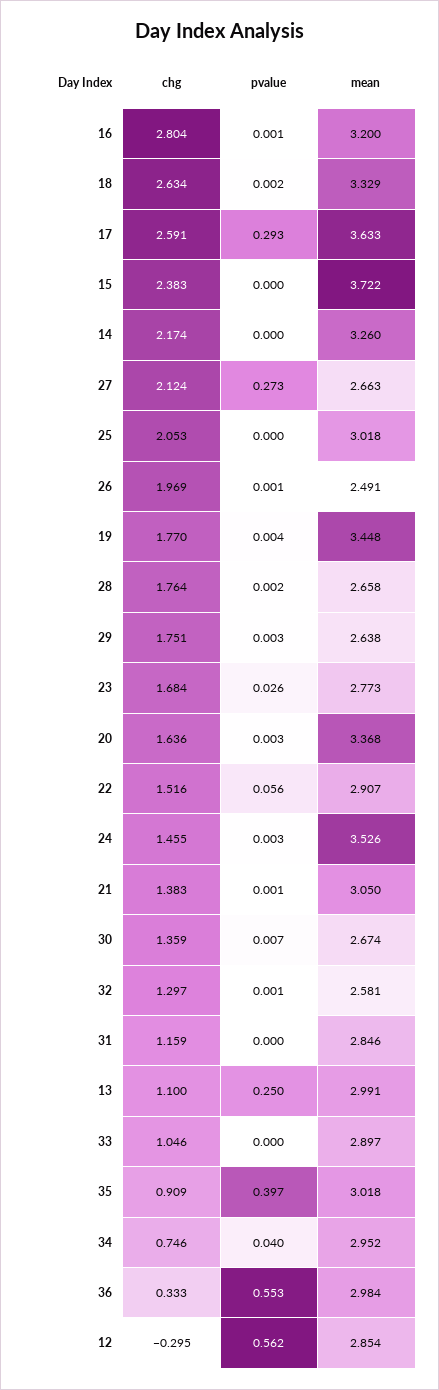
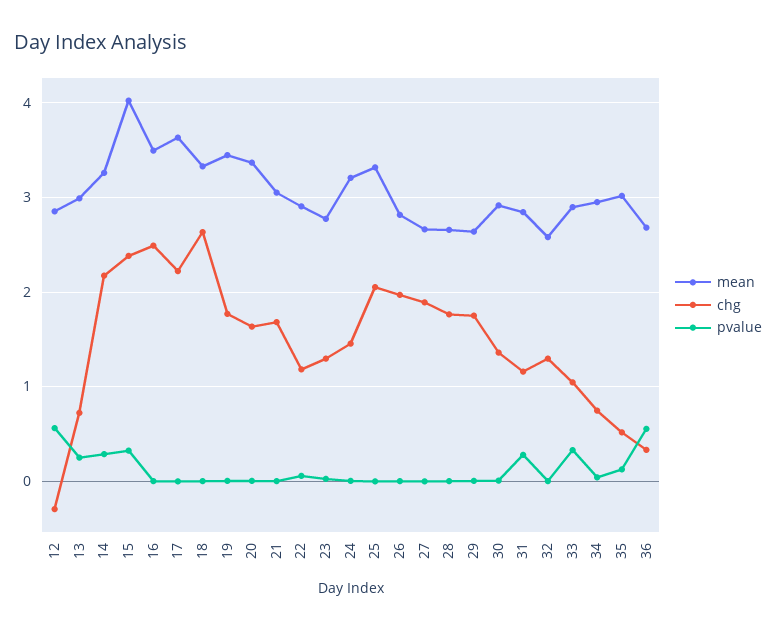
chg, 16: 2.804 -> 2.5
mean, 16: 3.2 -> 3.5
chg, 17: 2.591 -> 2.2
pvalue, 17: 0.293 -> 0
pvalue, 15: 0 -> 0.3
mean, 15: 3.722 -> 4
pvalue, 14: 0 -> 0.3
chg, 27: 2.124 -> 1.9
pvalue, 27: 0.273 -> 0
mean, 25: 3.018 -> 3.3
mean, 26: 2.491 -> 2.8
chg, 23: 1.684 -> 1.3
chg, 22: 1.516 -> 1.2
mean, 24: 3.526 -> 3.2
chg, 21: 1.383 -> 1.7
mean, 30: 2.674 -> 2.9
pvalue, 31: 0 -> 0.3
chg, 13: 1.1 -> 0.7
pvalue, 33: 0 -> 0.3
chg, 35: 0.909 -> 0.5
pvalue, 35: 0.397 -> 0.1
mean, 36: 2.984 -> 2.7

